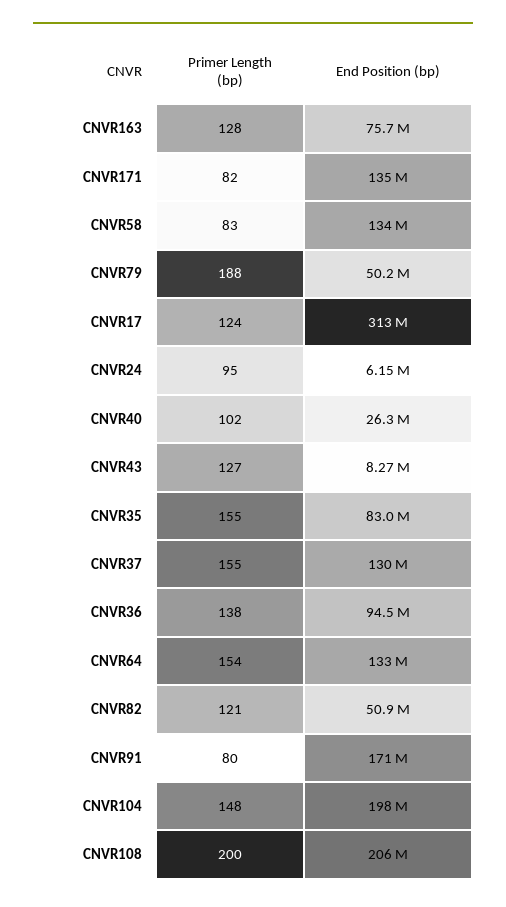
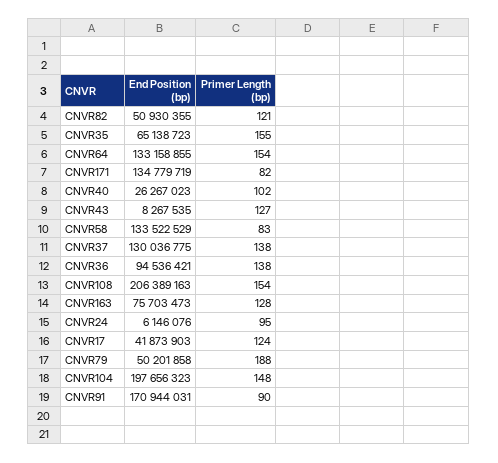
End Position (bp), CNVR17: 313000000 -> 41873903
End Position (bp), CNVR35: 83000000 -> 65138723
Primer Length (bp), CNVR37: 155 -> 138
Primer Length (bp), CNVR91: 80 -> 90
Primer Length (bp), CNVR108: 200 -> 154

